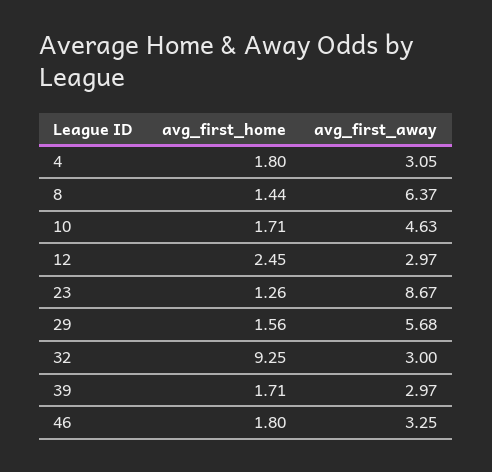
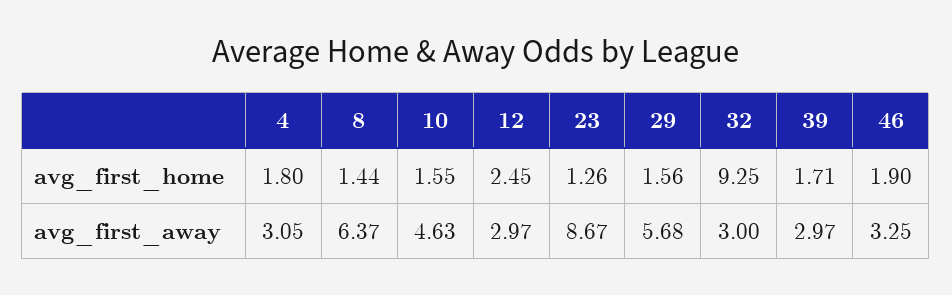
avg_first_home, 10: 1.71 -> 1.55
avg_first_home, 46: 1.8 -> 1.9

